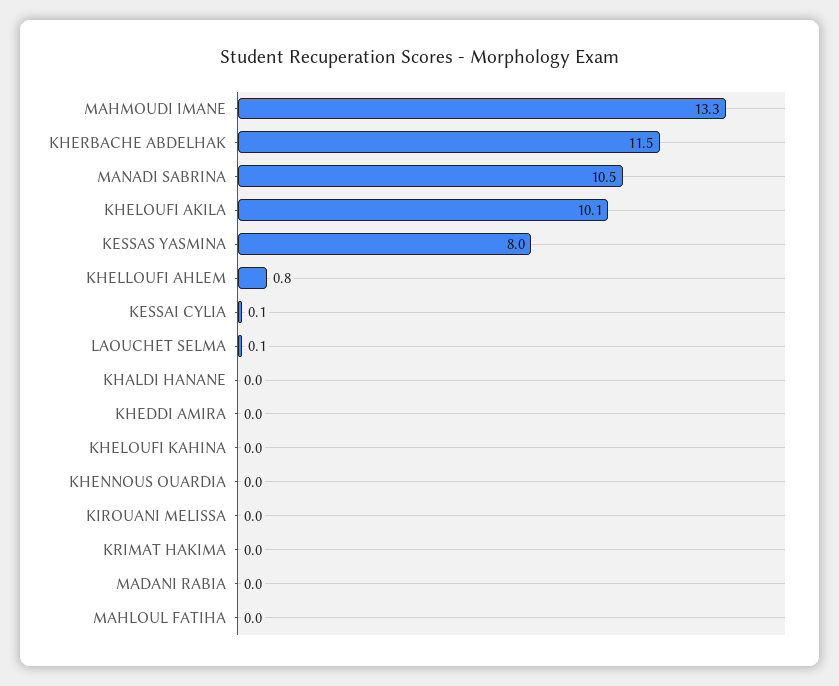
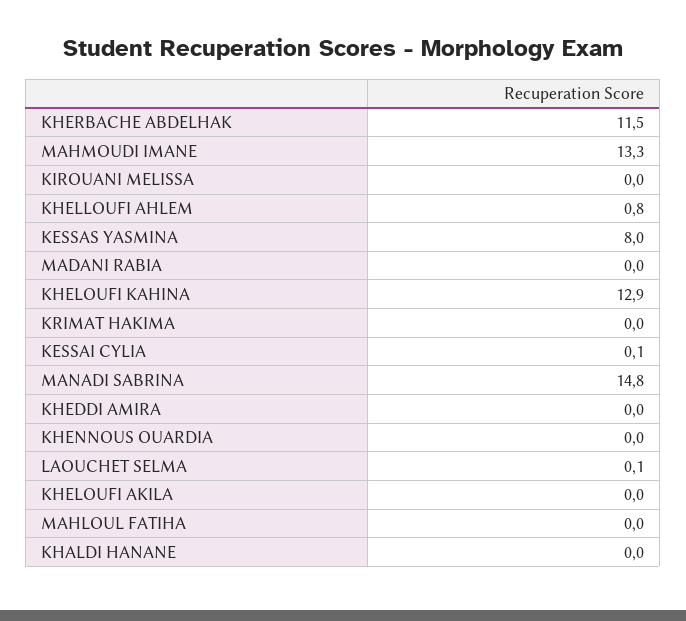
MANADI SABRINA: 10.5 -> 14.8
KHELOUFI AKILA: 10.1 -> 0
KHELOUFI KAHINA: 0 -> 12.9

